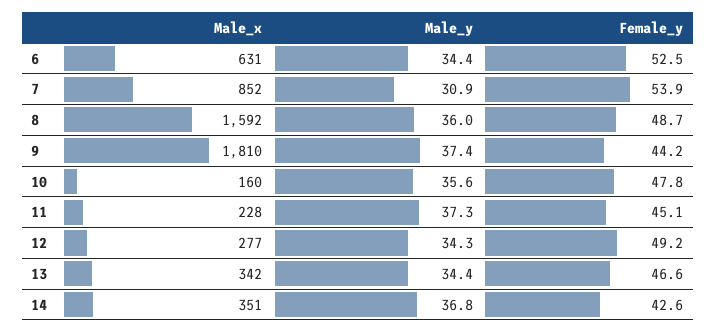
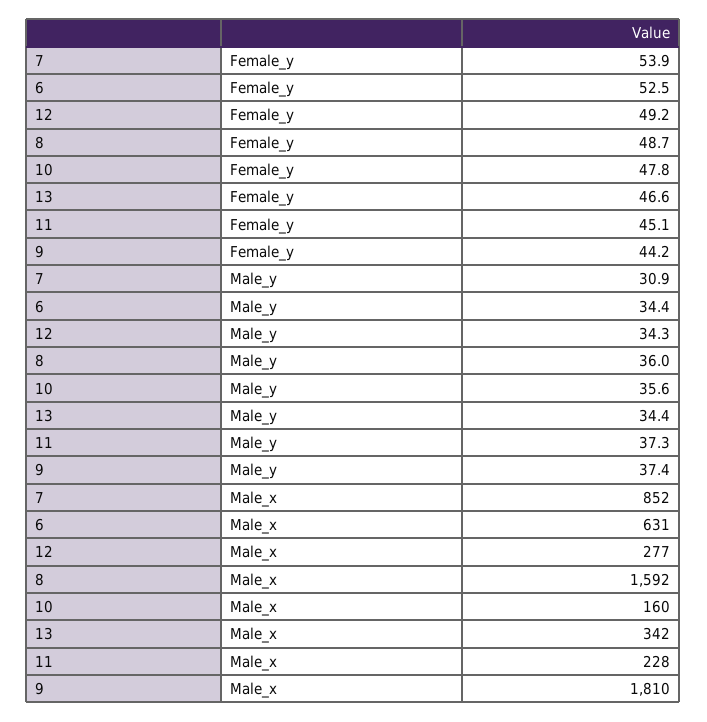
Male_x, 14: 351 -> none
Male_y, 14: 36.8 -> none
Female_y, 14: 42.6 -> none

